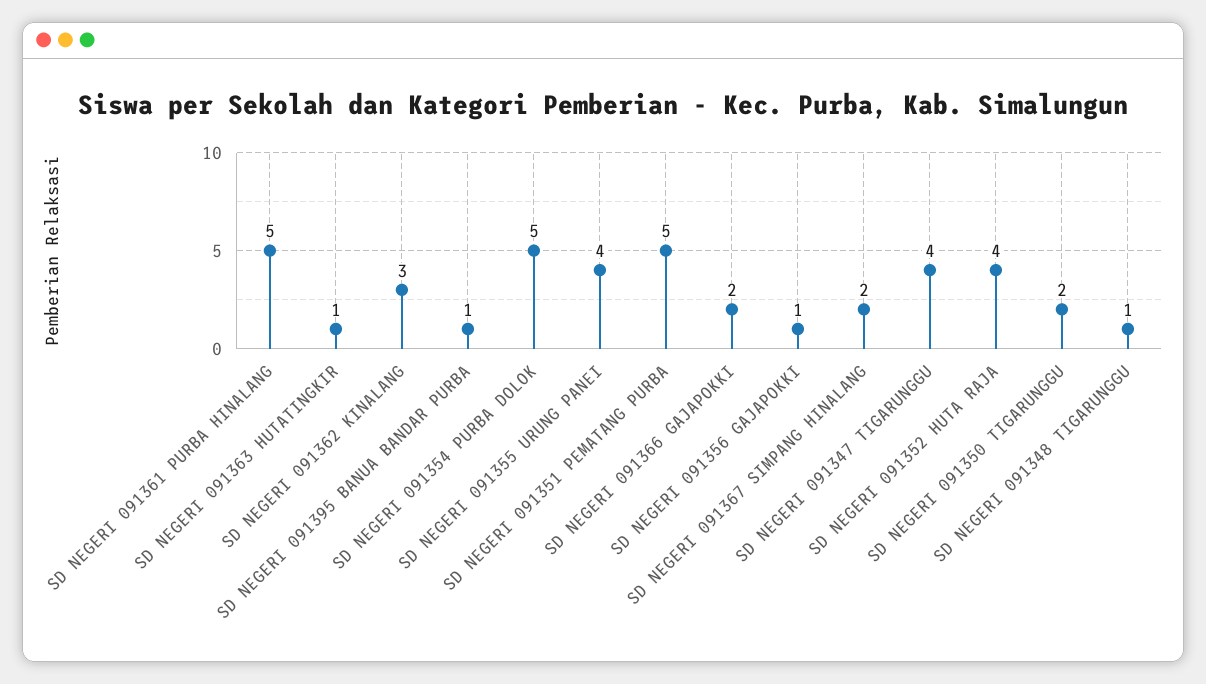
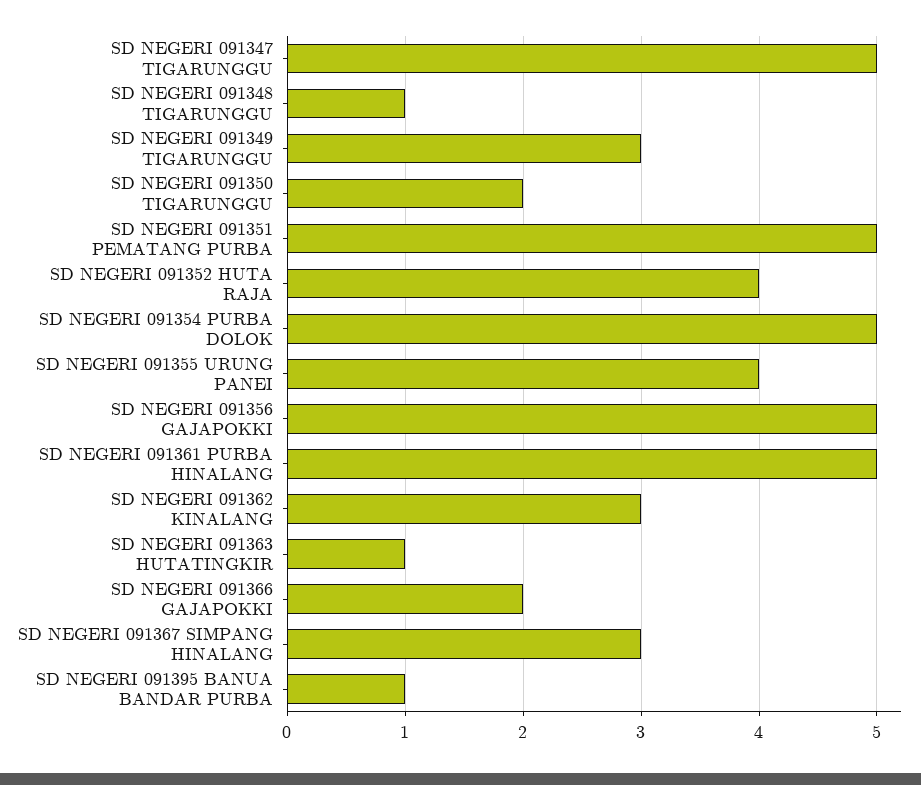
SD NEGERI 091356 GAJAPOKKI: 1 -> 5
SD NEGERI 091367 SIMPANG HINALANG: 2 -> 3
SD NEGERI 091347 TIGARUNGGU: 4 -> 5
SD NEGERI 091349 TIGARUNGGU: none -> 3

